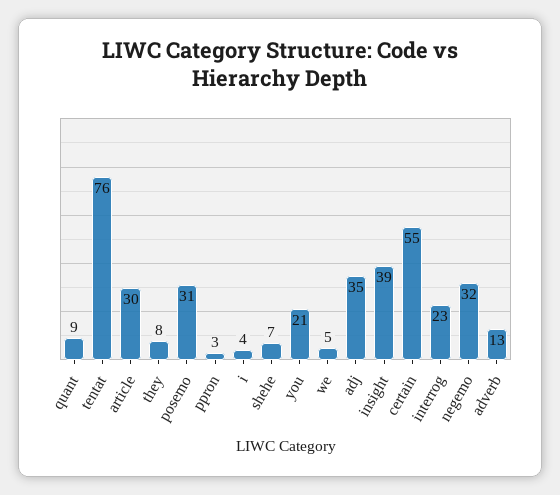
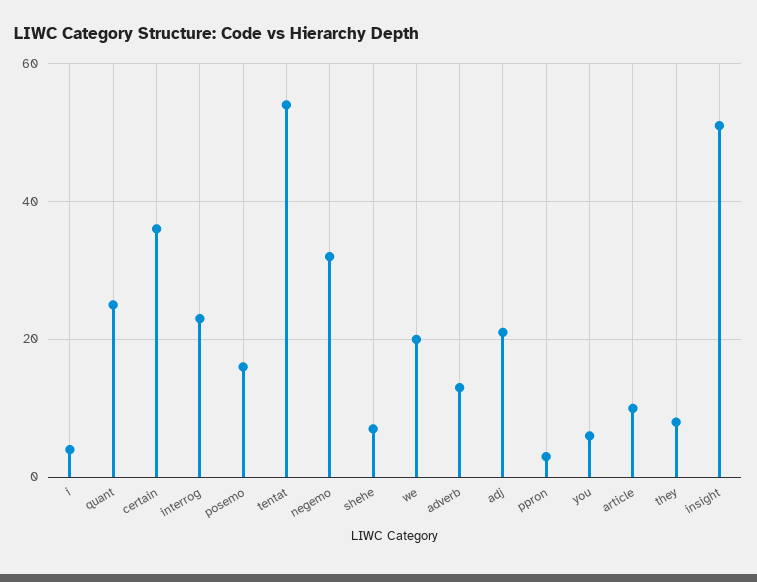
quant: 9 -> 25
tentat: 76 -> 55
article: 30 -> 10
posemo: 31 -> 15
you: 21 -> 5
we: 5 -> 20
adj: 35 -> 20
insight: 39 -> 50
certain: 55 -> 35

